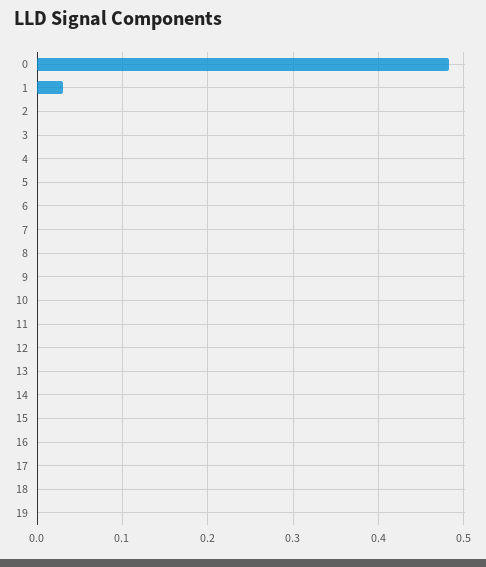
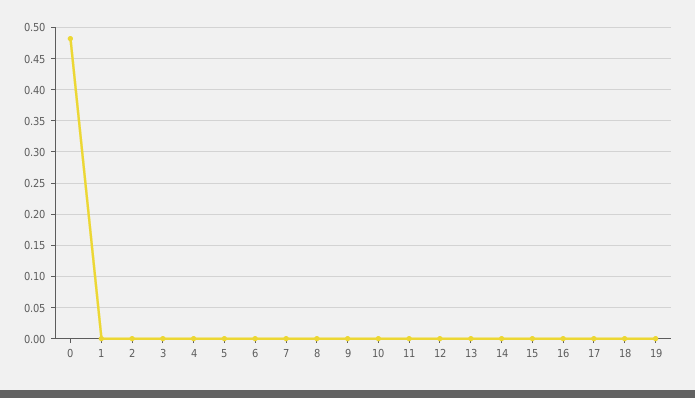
1: 0.03 -> 0

